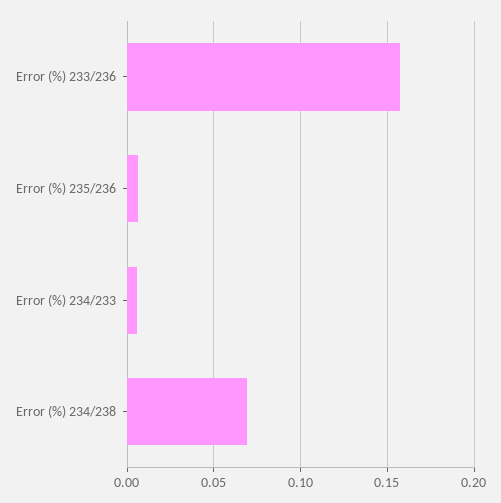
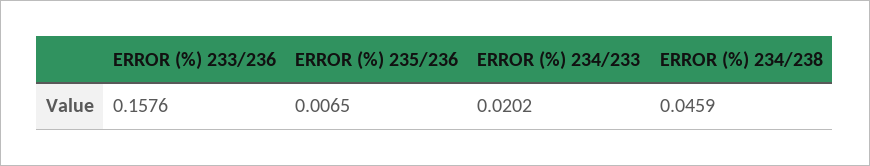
Error (%) 234/233: 0.005 -> 0.0202
Error (%) 234/238: 0.07 -> 0.0459

